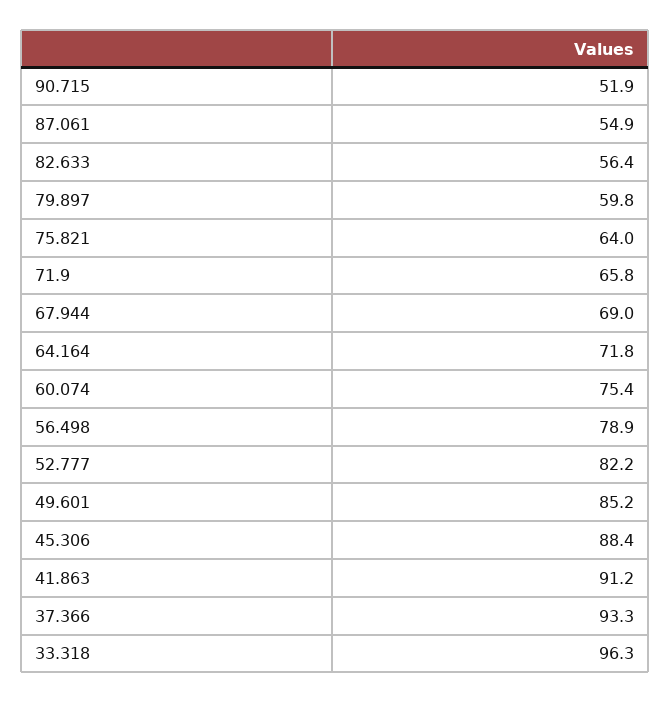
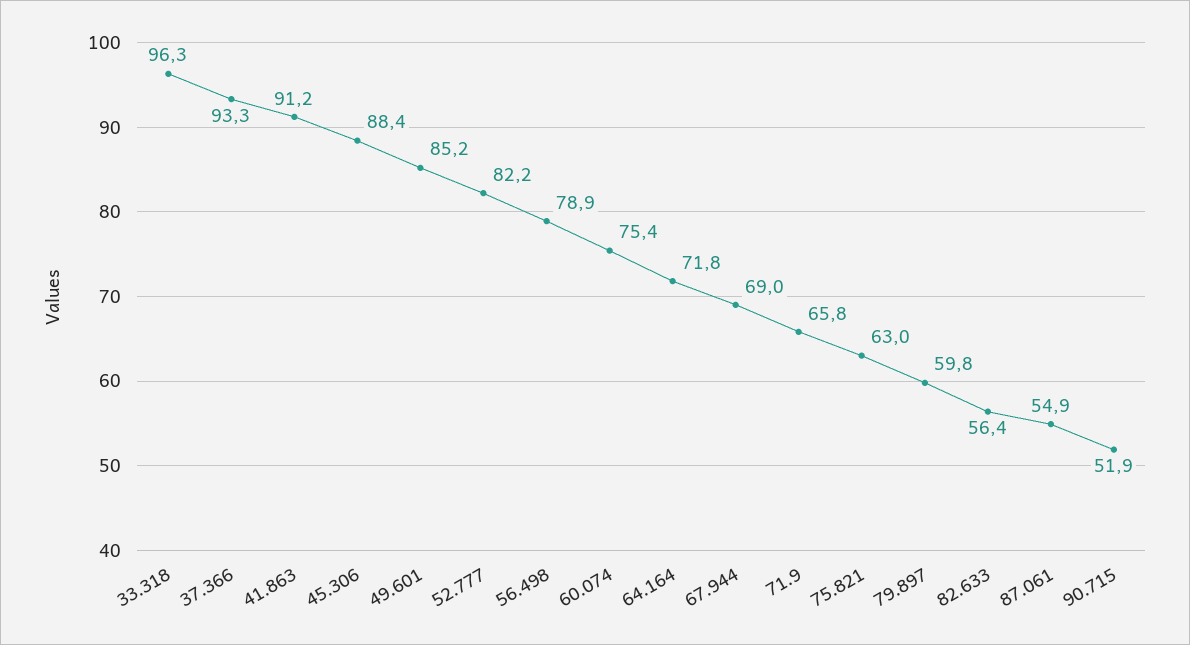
75.821: 64 -> 63

